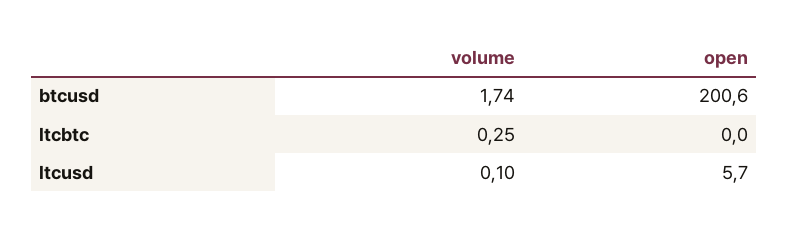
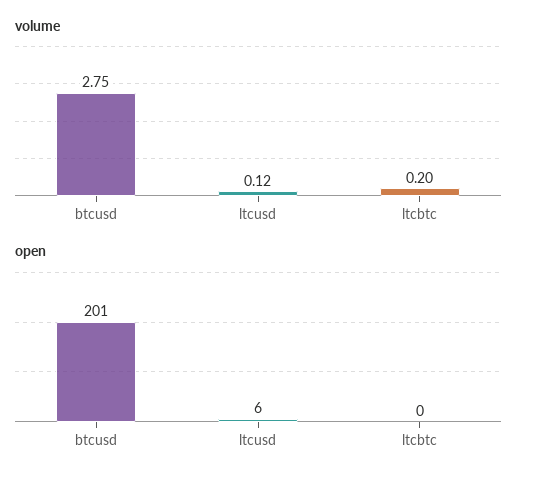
volume, btcusd: 1.74 -> 2.75
volume, ltcbtc: 0.25 -> 0.2
volume, ltcusd: 0.1 -> 0.12

